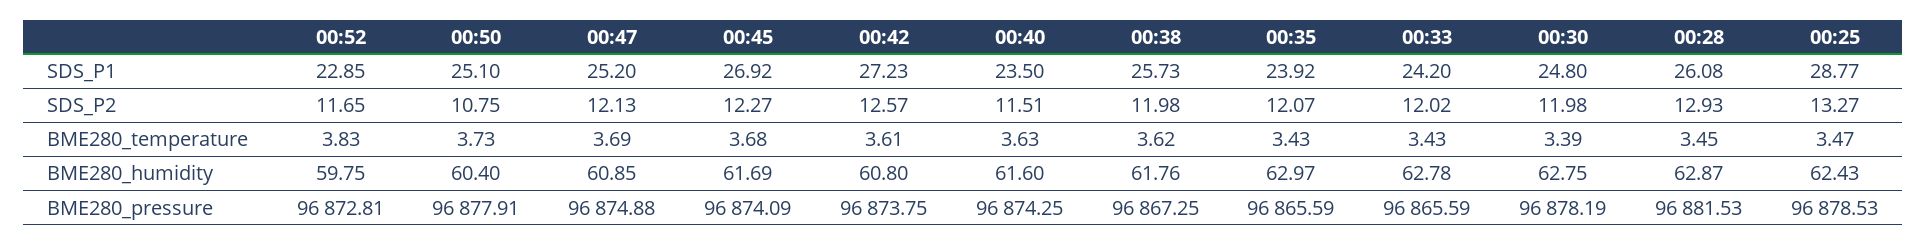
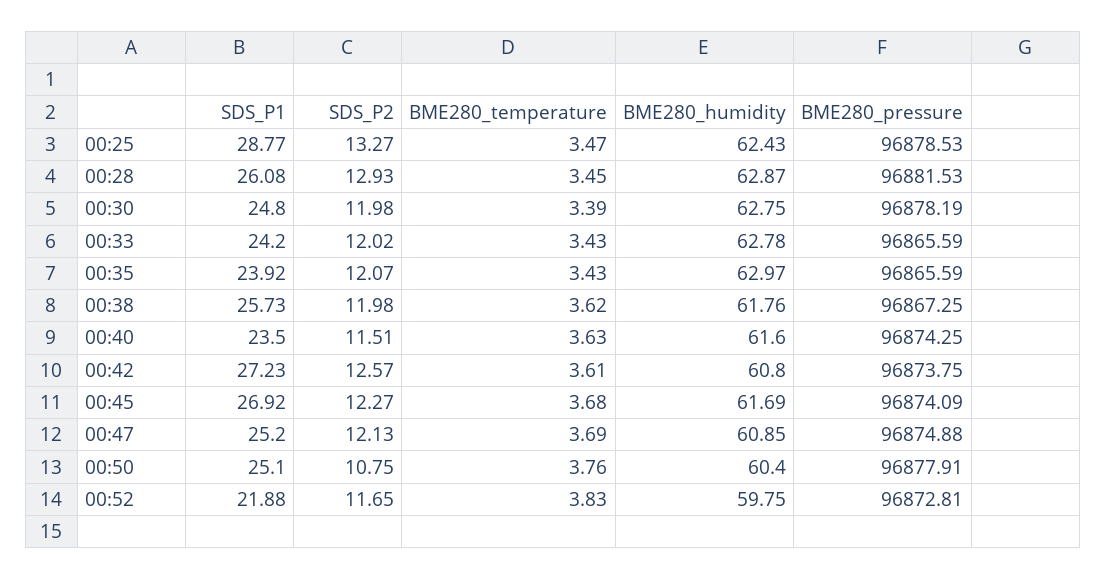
00:52, SDS_P1: 22.85 -> 21.88
00:50, BME280_temperature: 3.73 -> 3.76

